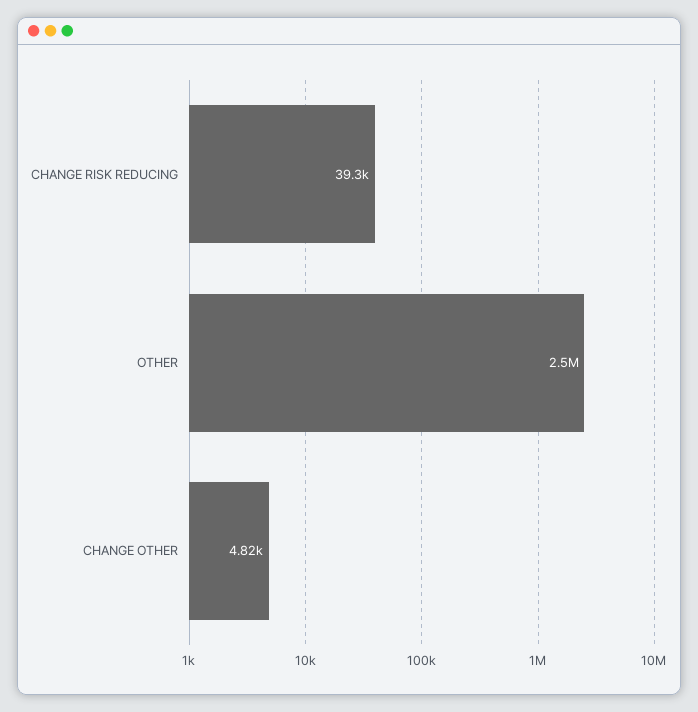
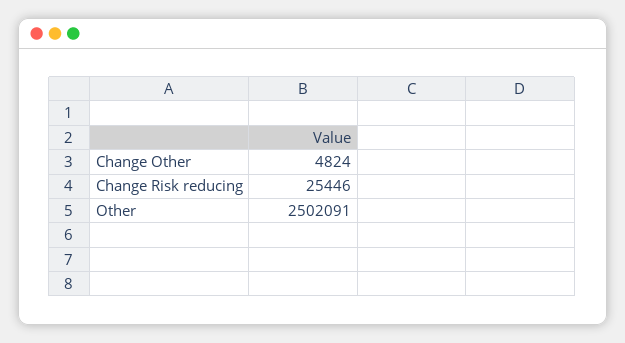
CHANGE RISK REDUCING: 39300 -> 25446

